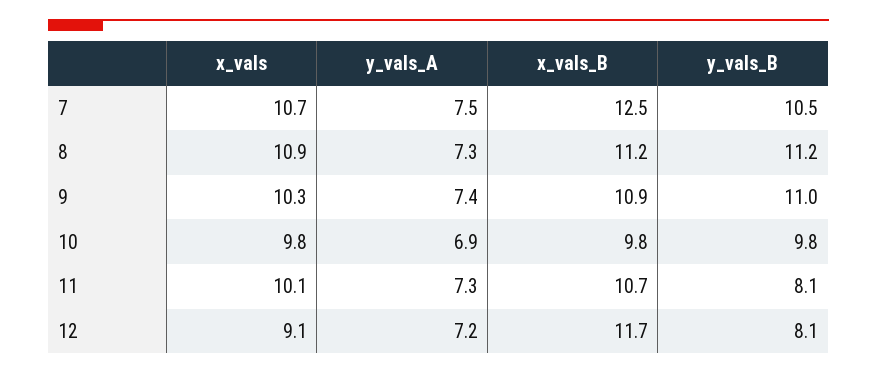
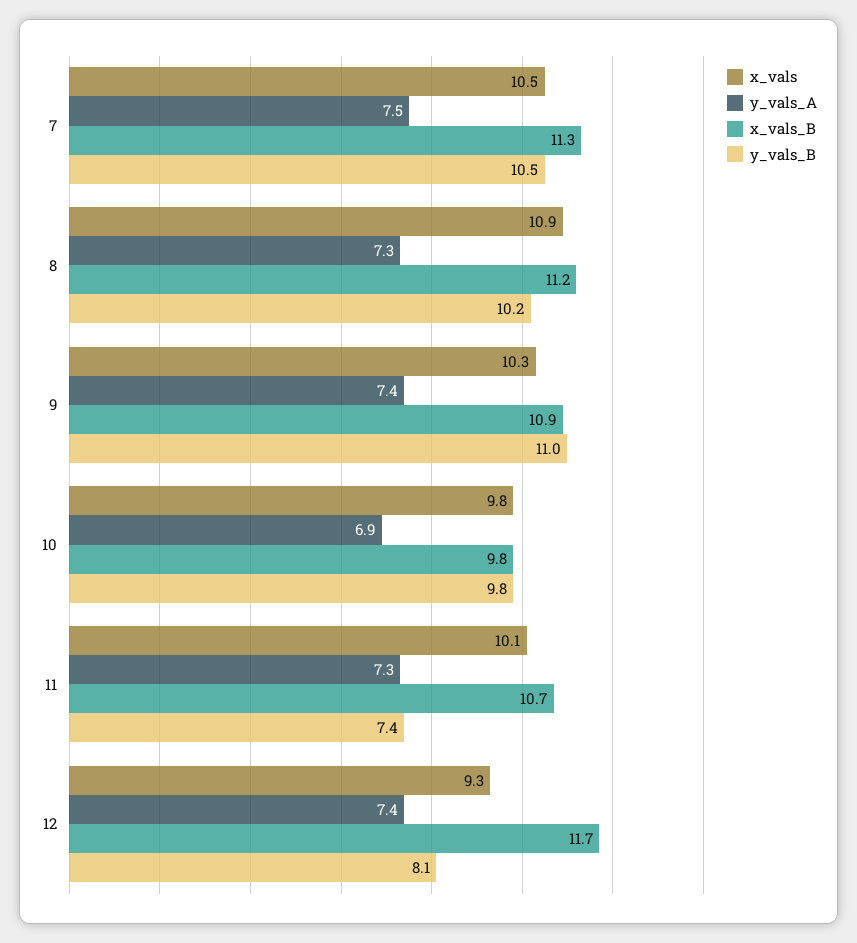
x_vals, 7: 10.7 -> 10.5
x_vals_B, 7: 12.5 -> 11.3
y_vals_B, 8: 11.2 -> 10.2
y_vals_B, 11: 8.1 -> 7.4
x_vals, 12: 9.1 -> 9.3
y_vals_A, 12: 7.2 -> 7.4

